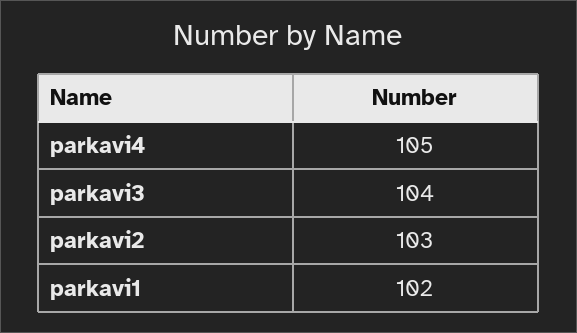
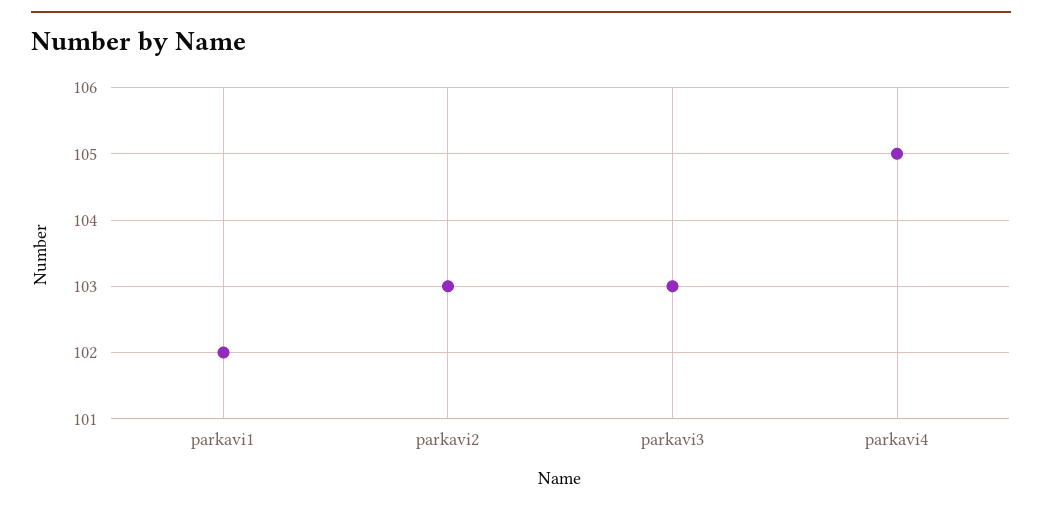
parkavi3: 104 -> 103

